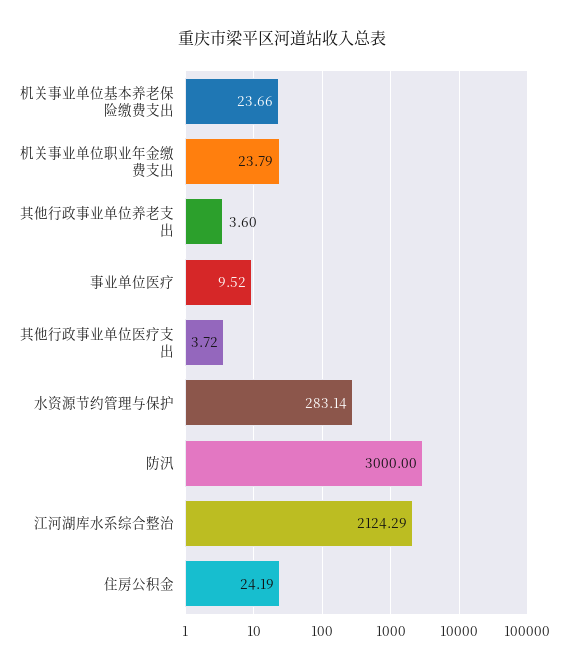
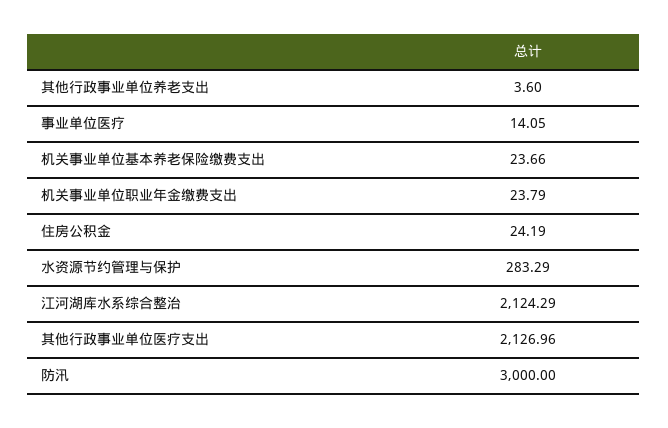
事业单位医疗: 9.52 -> 14.05
其他行政事业单位医疗支出: 3.72 -> 2126.96
水资源节约管理与保护: 283.14 -> 283.29

